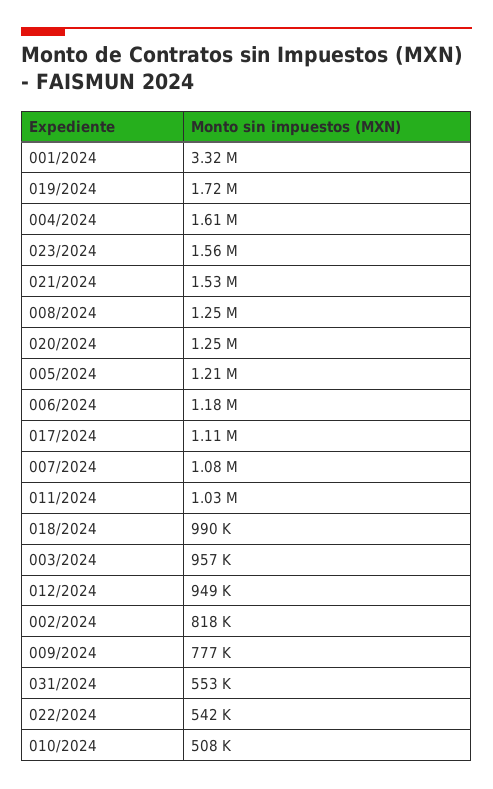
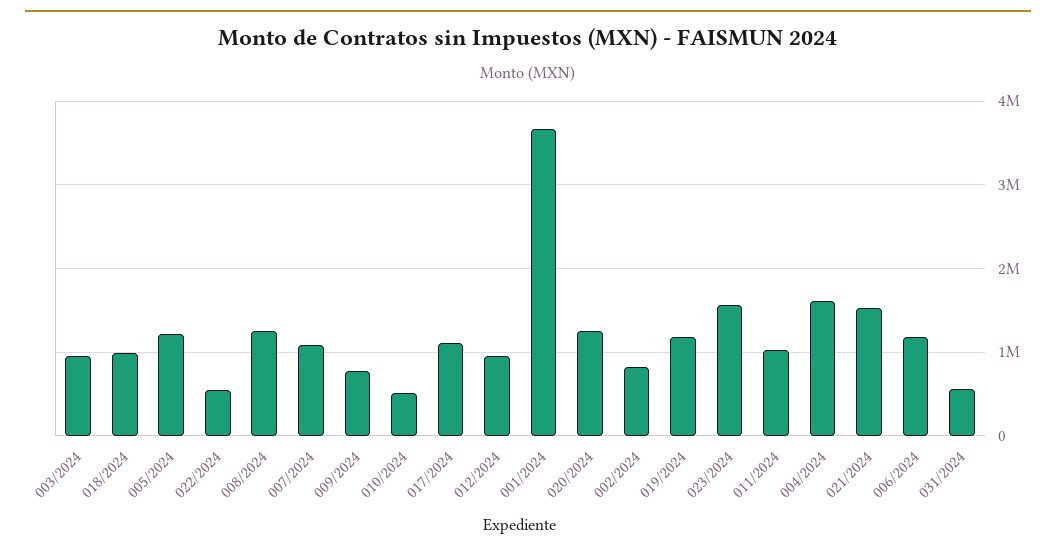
001/2024: 3320000 -> 3700000
019/2024: 1720000 -> 1200000

